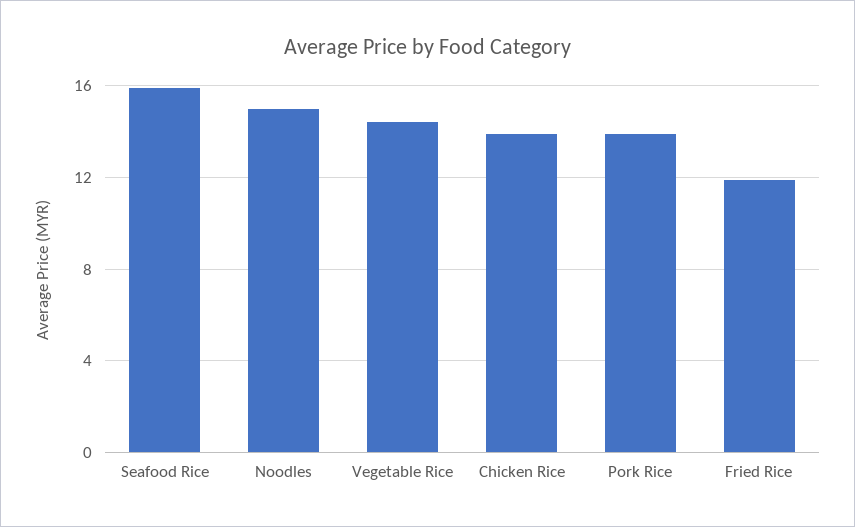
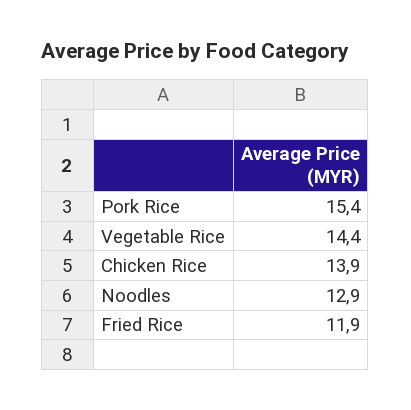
Seafood Rice: 16 -> none
Noodles: 15 -> 12.9
Pork Rice: 14 -> 15.4

